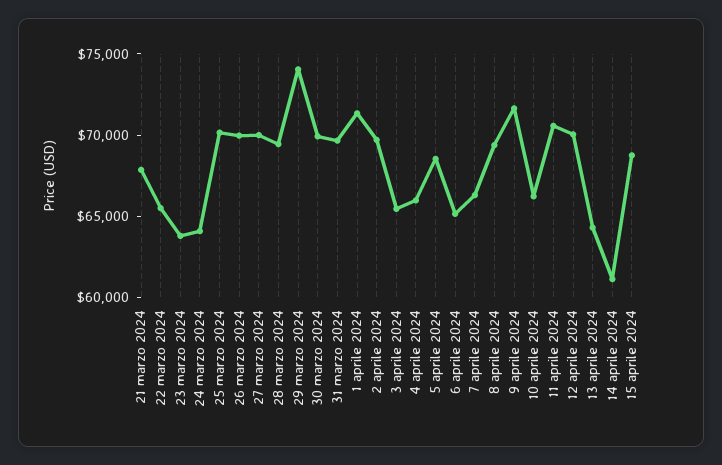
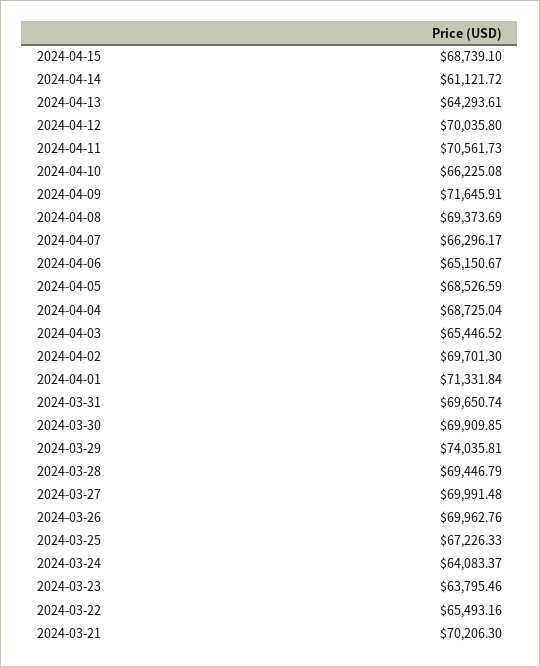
21 marzo 2024: 68000 -> 70206.3
25 marzo 2024: 70000 -> 67226.33
4 aprile 2024: 66000 -> 68725.04

